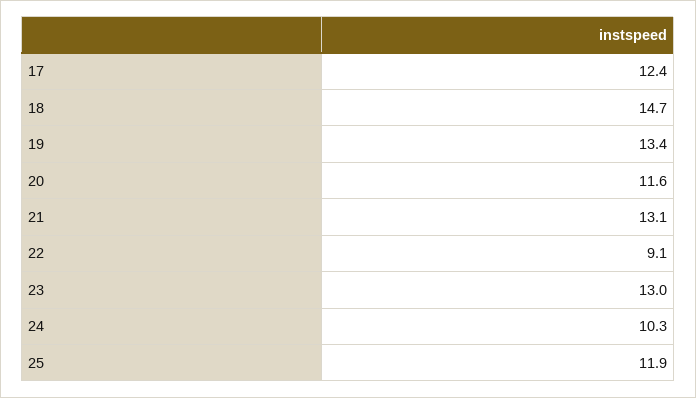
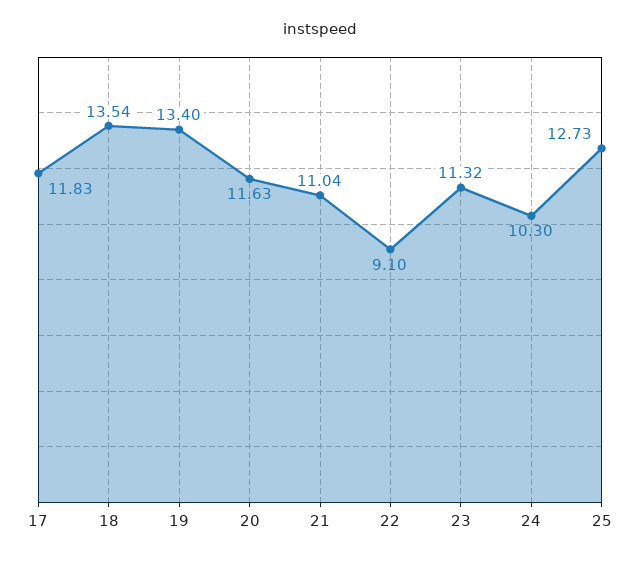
17: 12.4 -> 11.83
18: 14.7 -> 13.54
21: 13.1 -> 11.04
23: 13 -> 11.32
25: 11.9 -> 12.73

